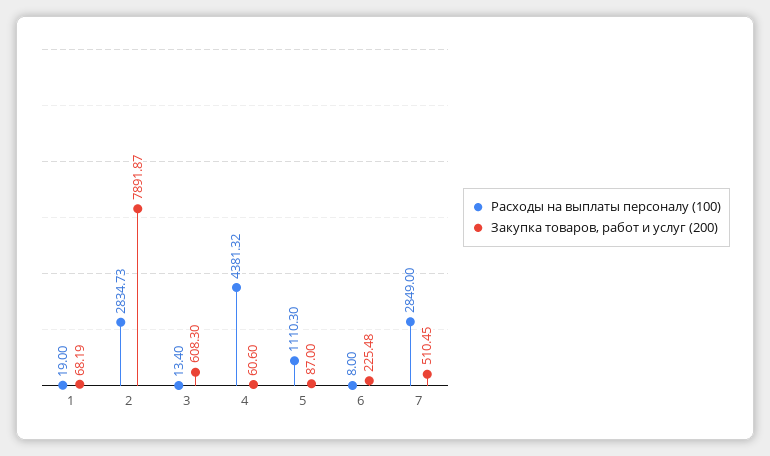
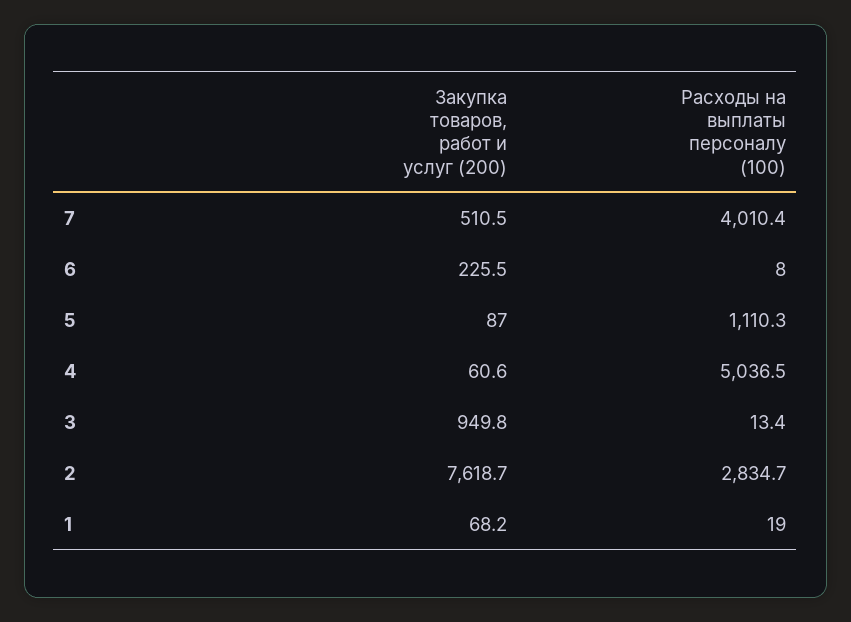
Закупка товаров, работ и услуг (200), 2: 7891.87 -> 7618.7
Закупка товаров, работ и услуг (200), 3: 608.3 -> 949.8
Расходы на выплаты персоналу (100), 4: 4381.32 -> 5036.5
Расходы на выплаты персоналу (100), 7: 2849 -> 4010.4

